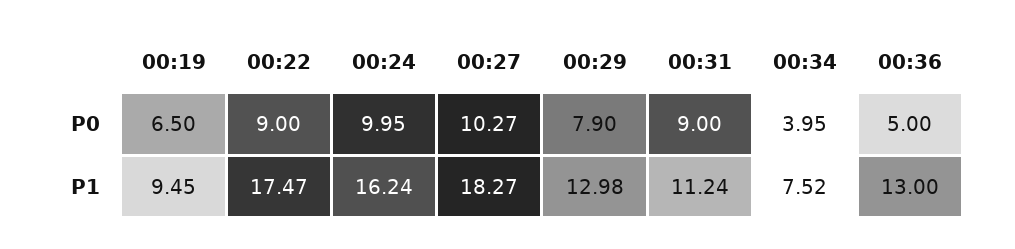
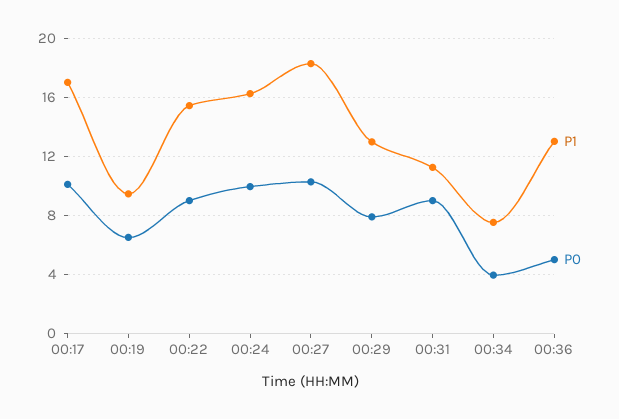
P1, 00:22: 17.47 -> 15.5
P1, 00:17: none -> 17
P0, 00:17: none -> 10

